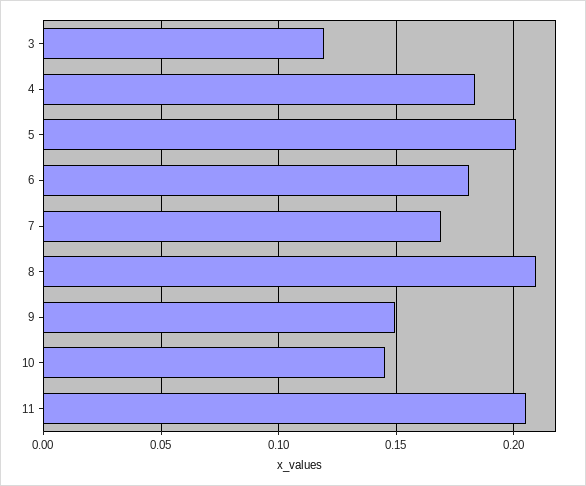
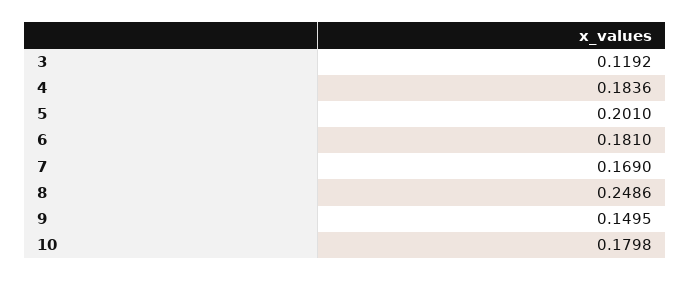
8: 0.21 -> 0.2486
10: 0.145 -> 0.1798
11: 0.205 -> none

